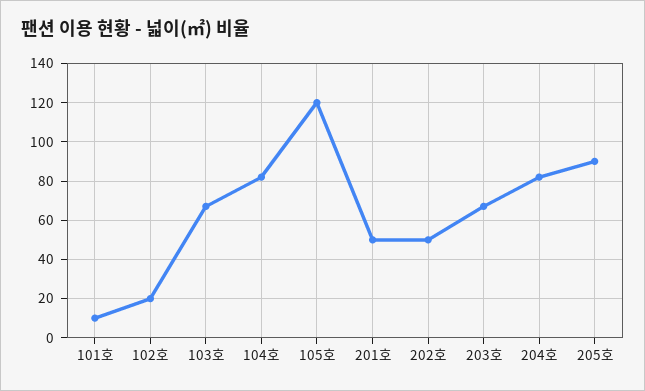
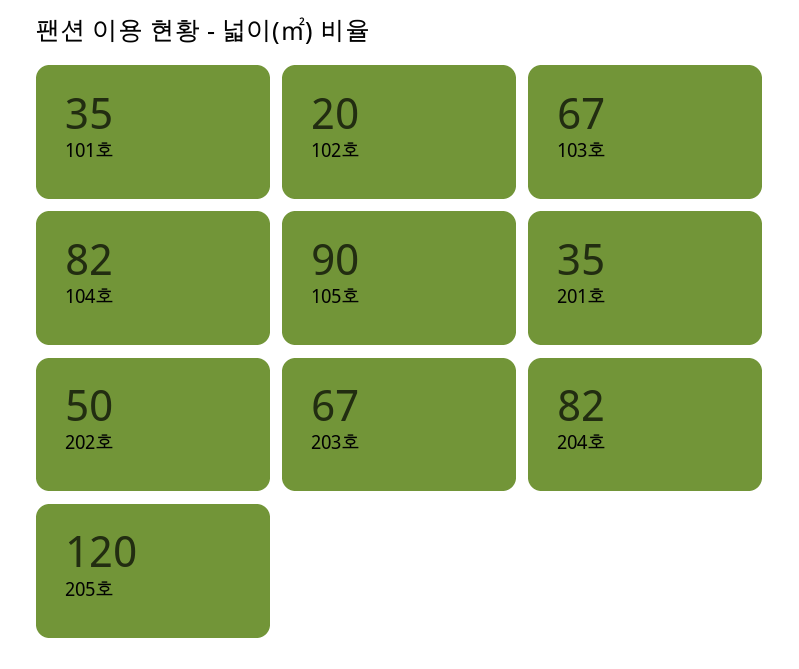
101호: 10 -> 35
105호: 120 -> 90
201호: 50 -> 35
205호: 90 -> 120

